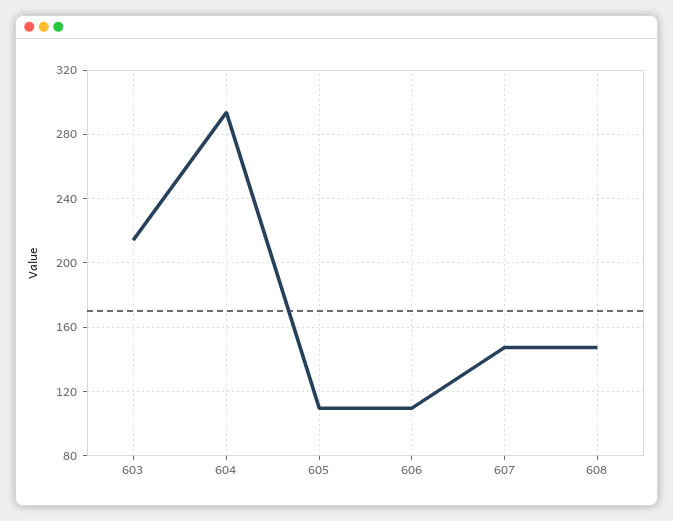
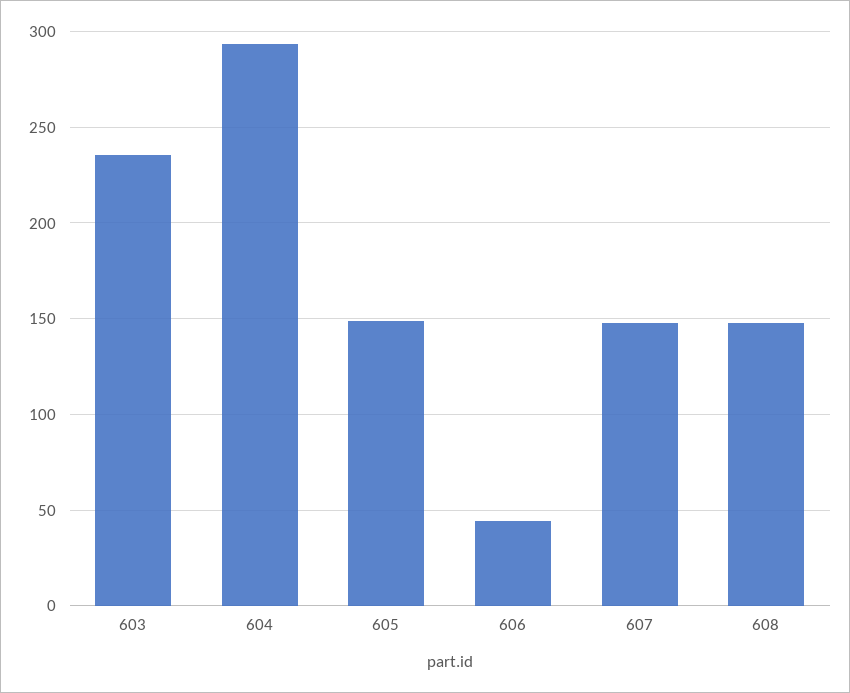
603: 215 -> 235
605: 110 -> 150
606: 110 -> 45

